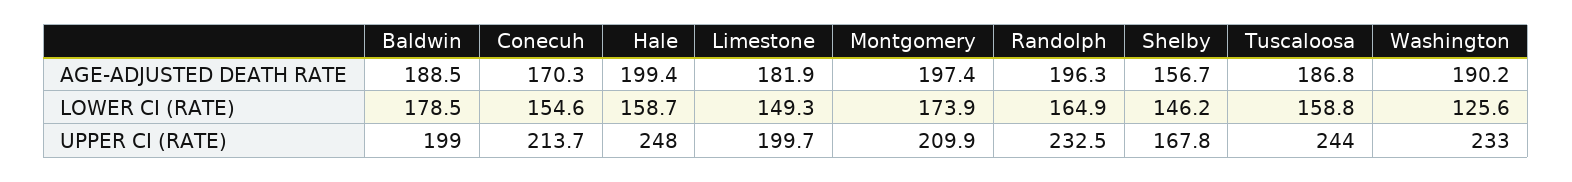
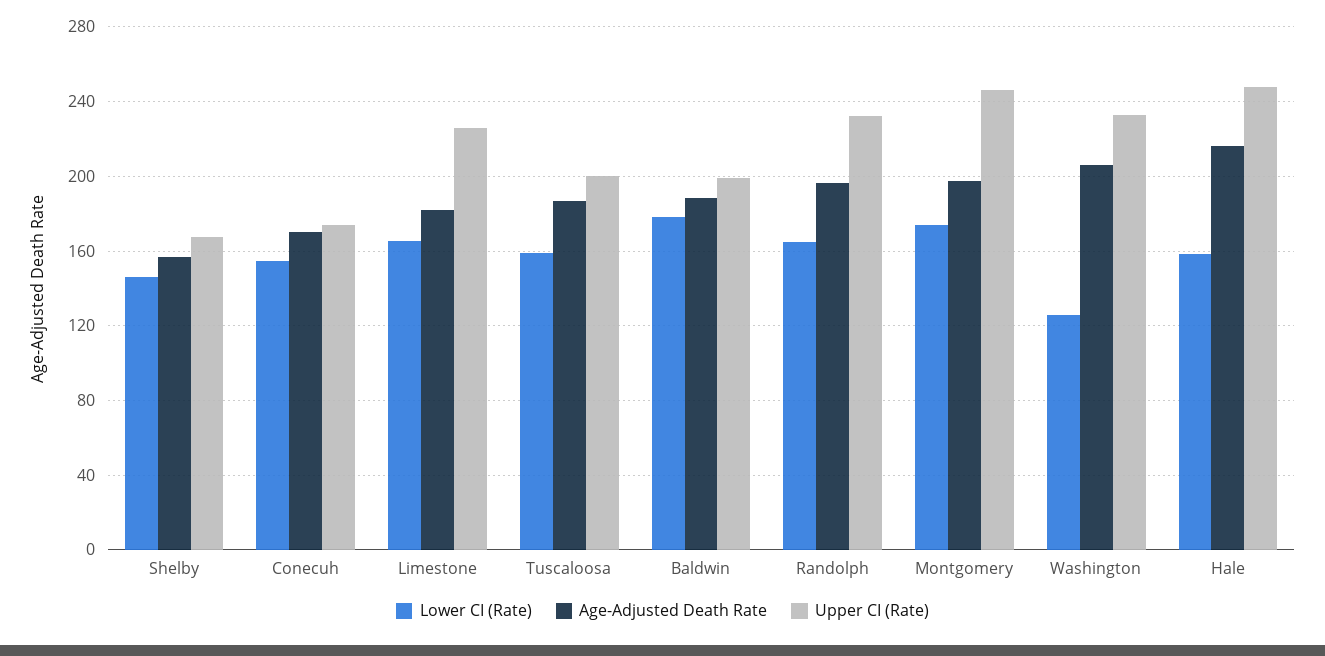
AGE-ADJUSTED DEATH RATE, Hale: 199.4 -> 215
AGE-ADJUSTED DEATH RATE, Washington: 190.2 -> 205
LOWER CI (RATE), Limestone: 149.3 -> 165
UPPER CI (RATE), Conecuh: 213.7 -> 175
UPPER CI (RATE), Limestone: 199.7 -> 225
UPPER CI (RATE), Montgomery: 209.9 -> 245
UPPER CI (RATE), Tuscaloosa: 244 -> 200

